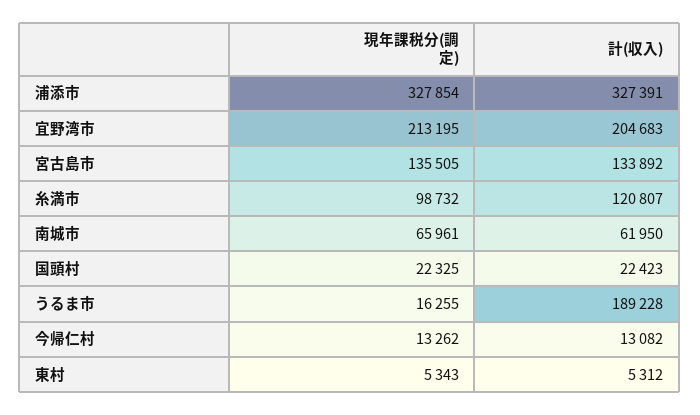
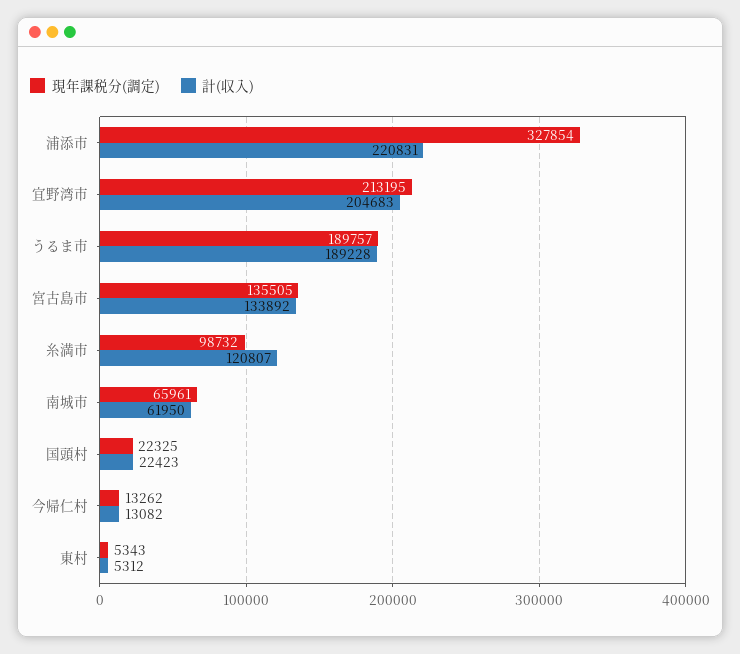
計(収入), 浦添市: 327391 -> 220831
現年課税分(調定), うるま市: 16255 -> 189757

